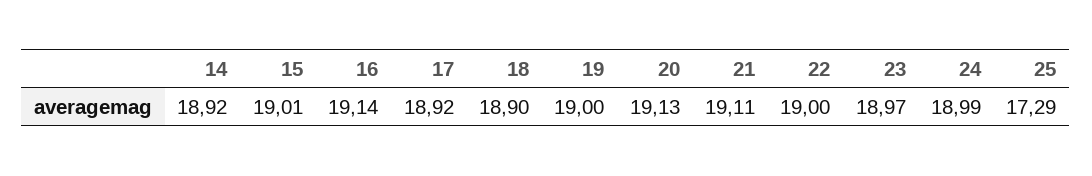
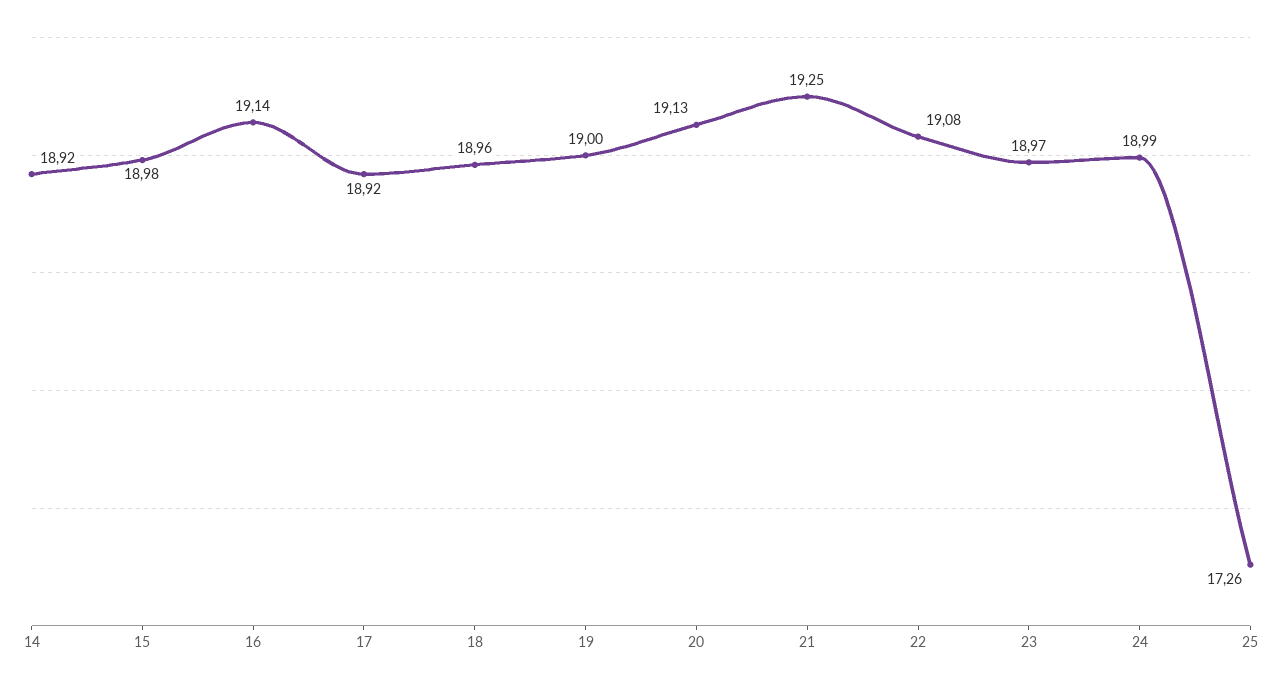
15: 19.01 -> 18.98
18: 18.9 -> 18.96
21: 19.11 -> 19.25
22: 19 -> 19.08
25: 17.29 -> 17.26

